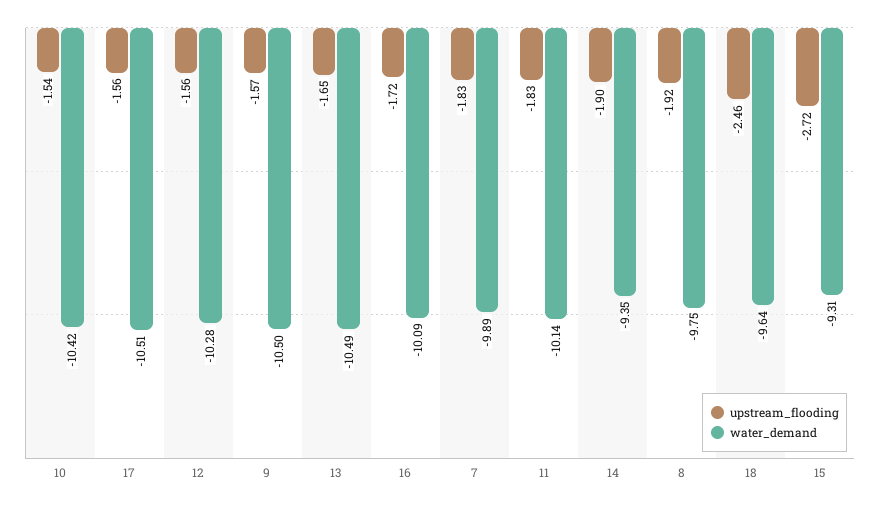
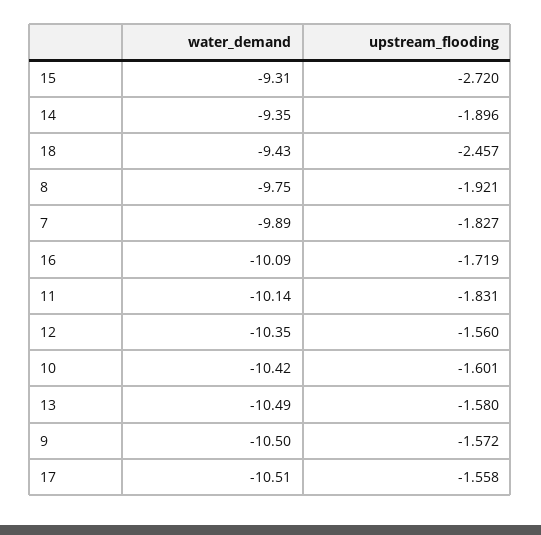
upstream_flooding, 10: -1.54 -> -1.601
water_demand, 12: -10.28 -> -10.35
upstream_flooding, 13: -1.65 -> -1.58
water_demand, 18: -9.64 -> -9.43

